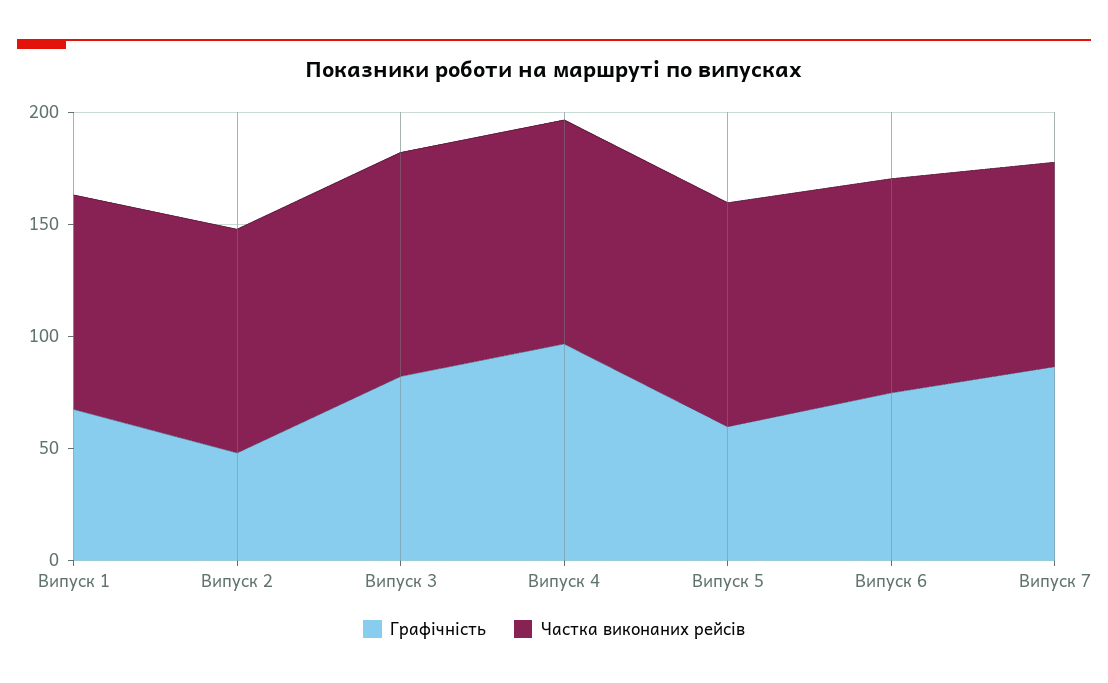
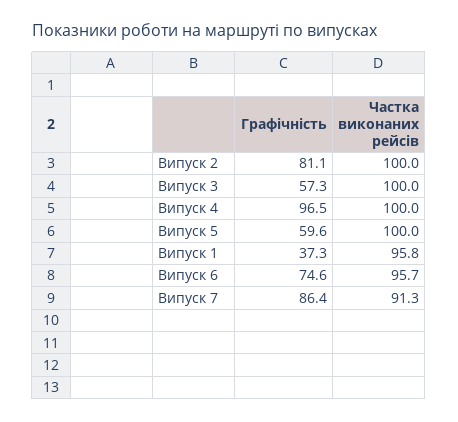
Графічність, Випуск 1: 70 -> 37.3
Графічність, Випуск 2: 50 -> 81.1
Графічність, Випуск 3: 80 -> 57.3

